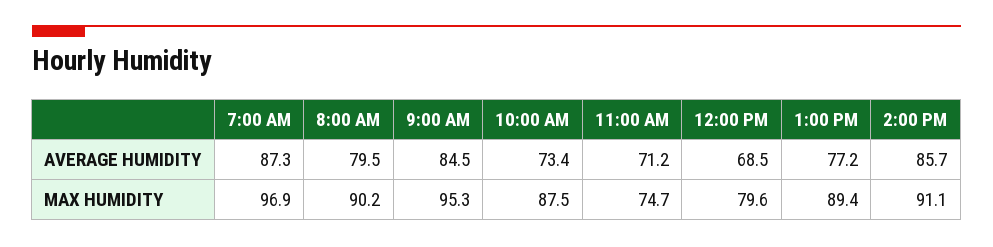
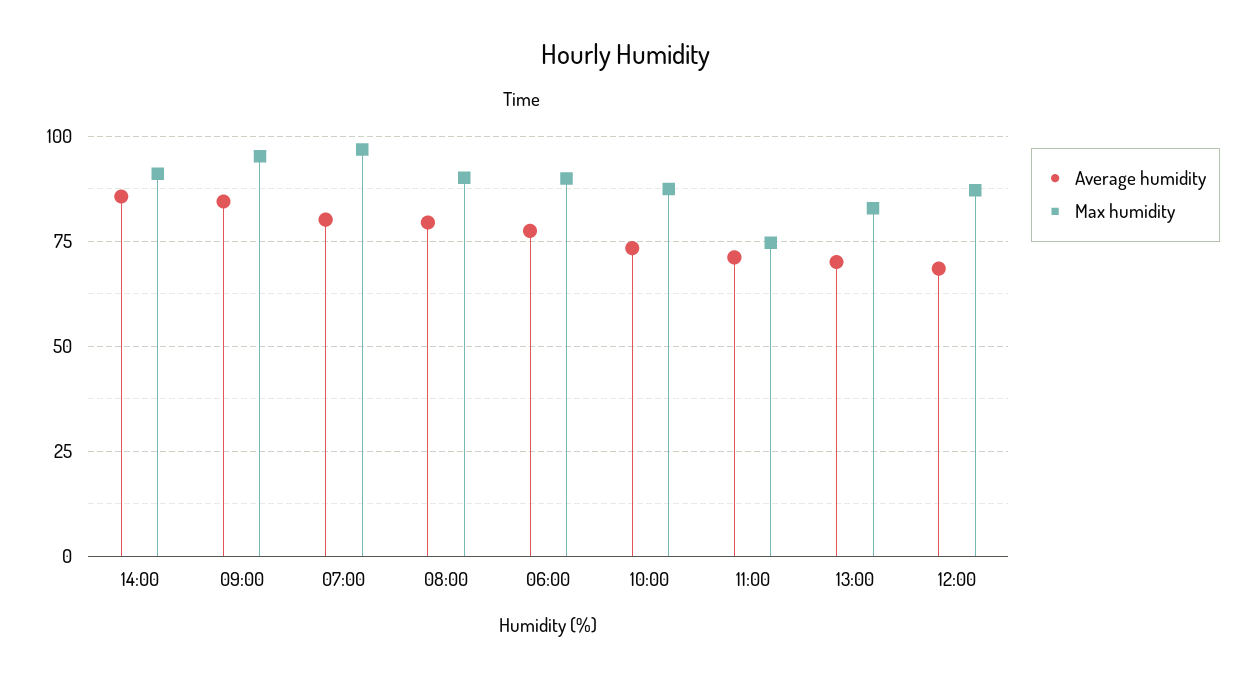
AVERAGE HUMIDITY, 7:00 AM: 87.3 -> 80
AVERAGE HUMIDITY, 1:00 PM: 77.2 -> 70
MAX HUMIDITY, 12:00 PM: 79.6 -> 87.5
MAX HUMIDITY, 1:00 PM: 89.4 -> 82.5
AVERAGE HUMIDITY, 06:00: none -> 77.5
MAX HUMIDITY, 06:00: none -> 90

